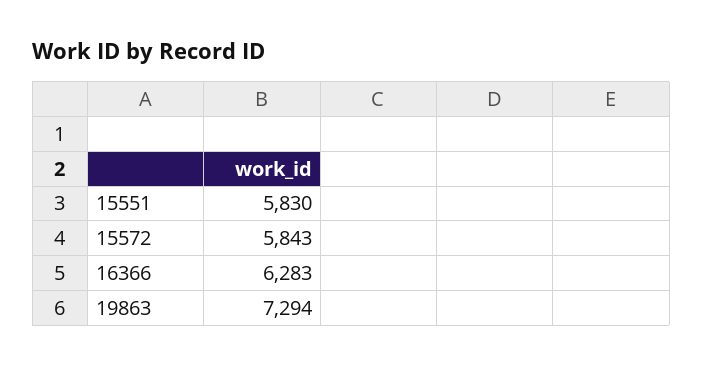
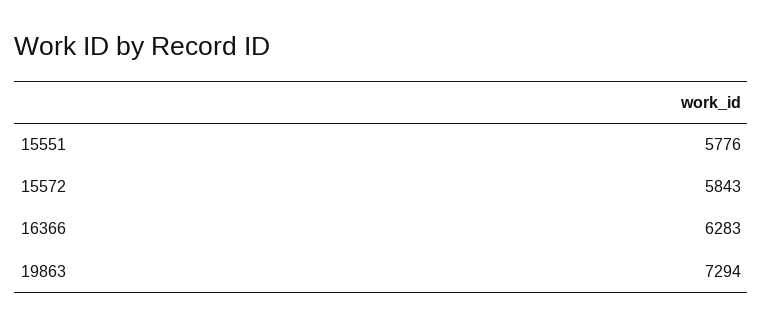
15551: 5830 -> 5776

